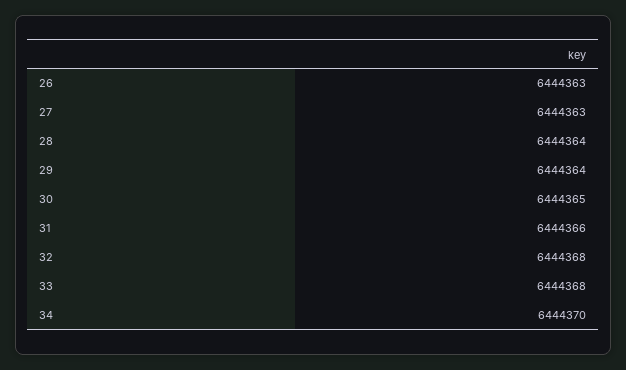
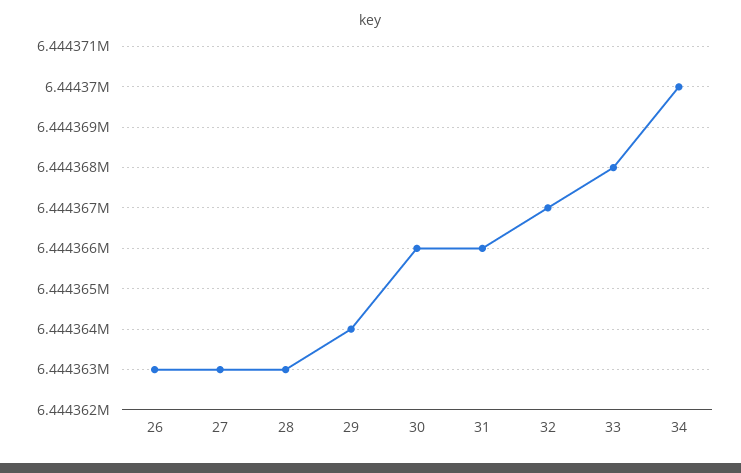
28: 6444364 -> 6444363
30: 6444365 -> 6444366
32: 6444368 -> 6444367

